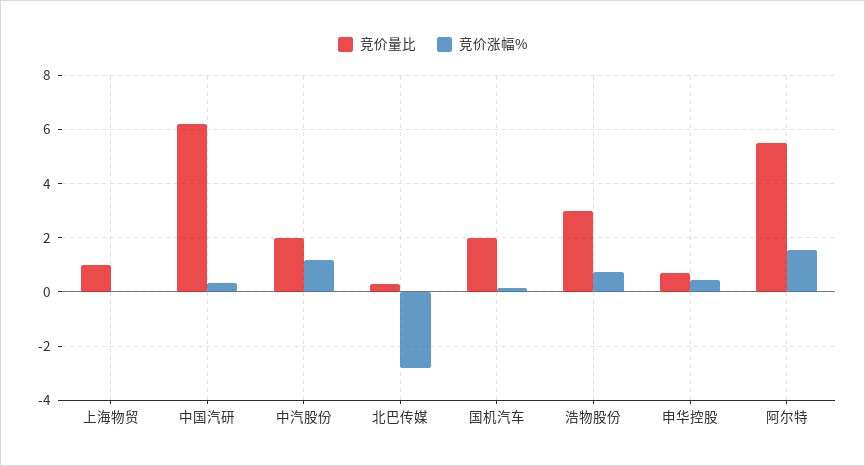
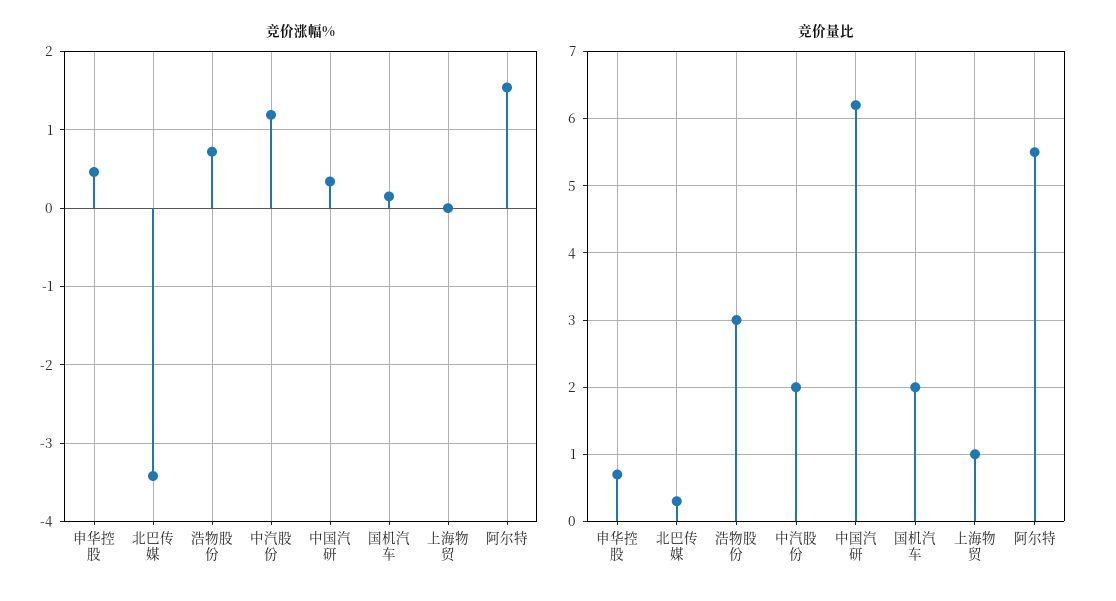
竞价涨幅%, 北巴传媒: -2.75 -> -3.4

